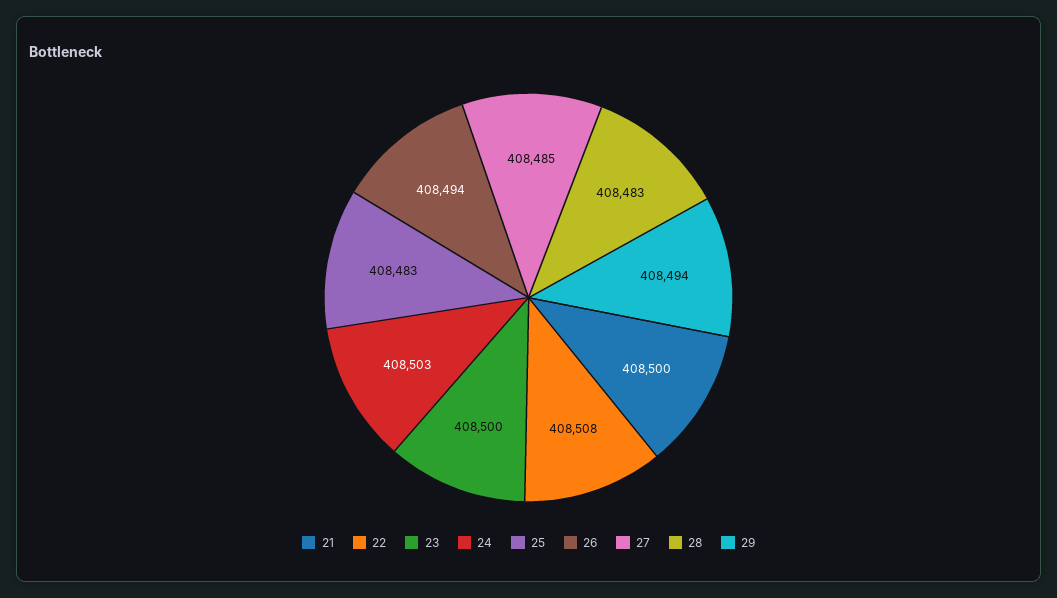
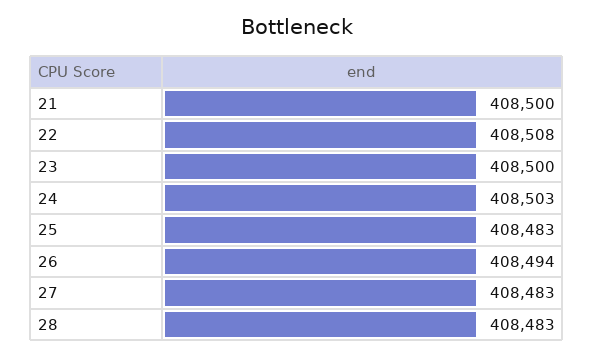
27: 408485 -> 408483
29: 408494 -> none

